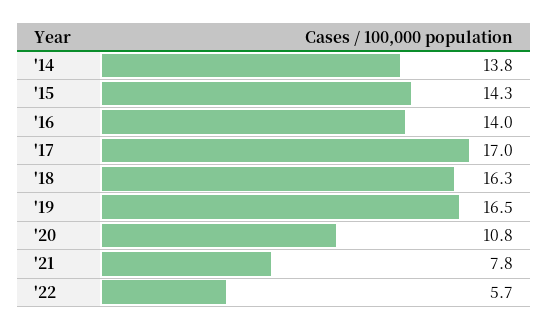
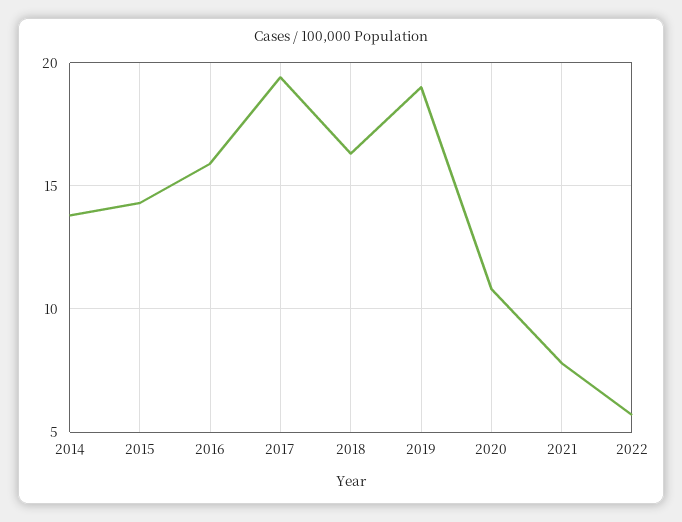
'16: 14 -> 16
'17: 17 -> 19.5
'19: 16.5 -> 19

